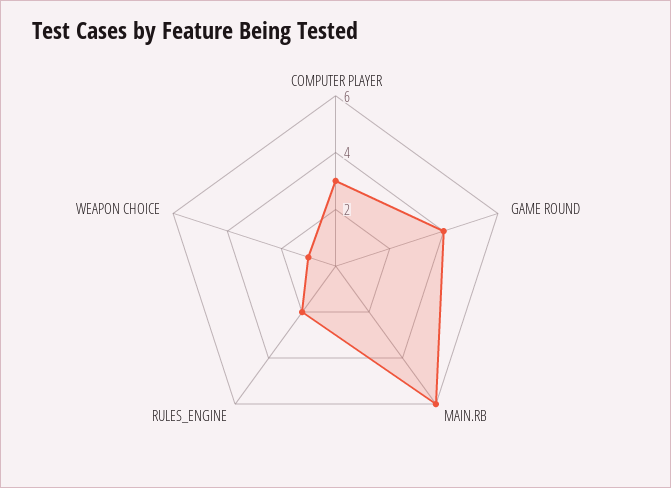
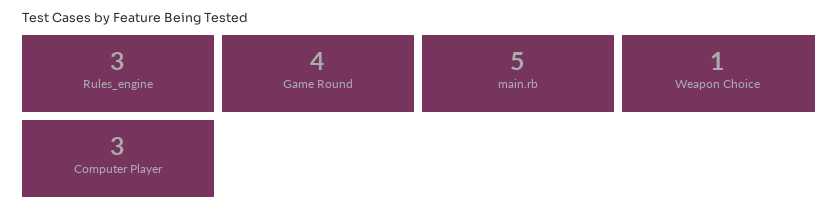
MAIN.RB: 6 -> 5
RULES_ENGINE: 2 -> 3

